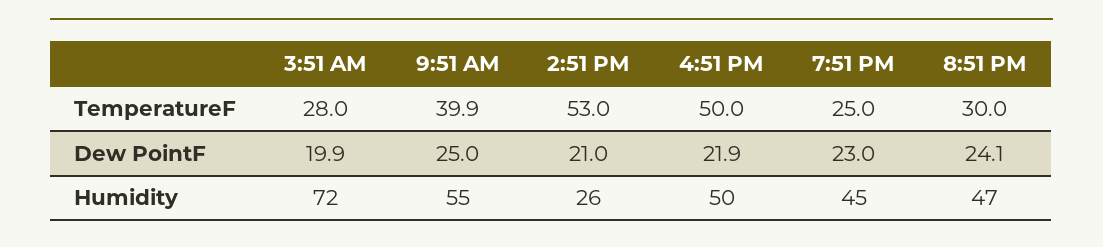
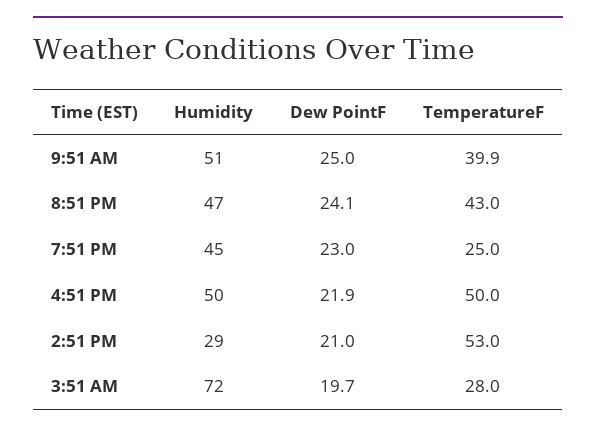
8:51 PM, TemperatureF: 30 -> 43
3:51 AM, Dew PointF: 19.9 -> 19.7
9:51 AM, Humidity: 55 -> 51
2:51 PM, Humidity: 26 -> 29

